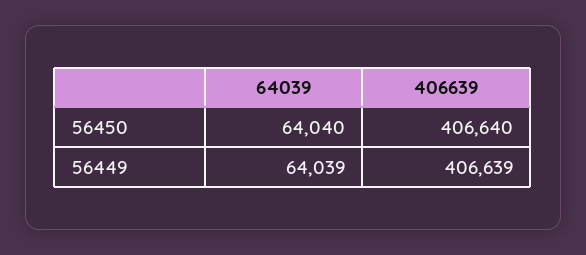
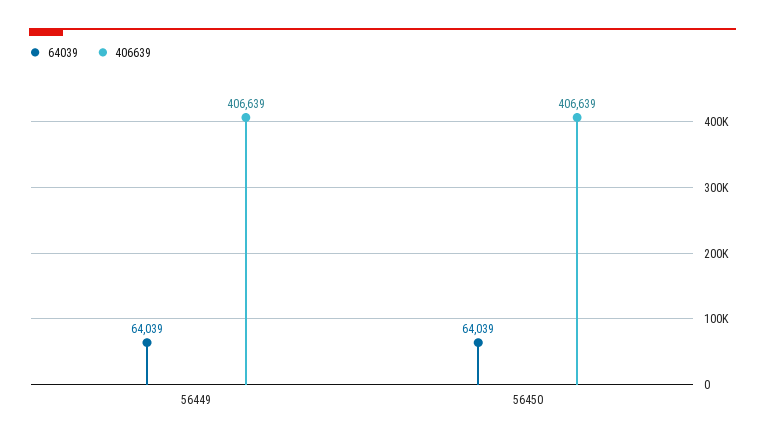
64039, 56450: 64040 -> 64039
406639, 56450: 406640 -> 406639

